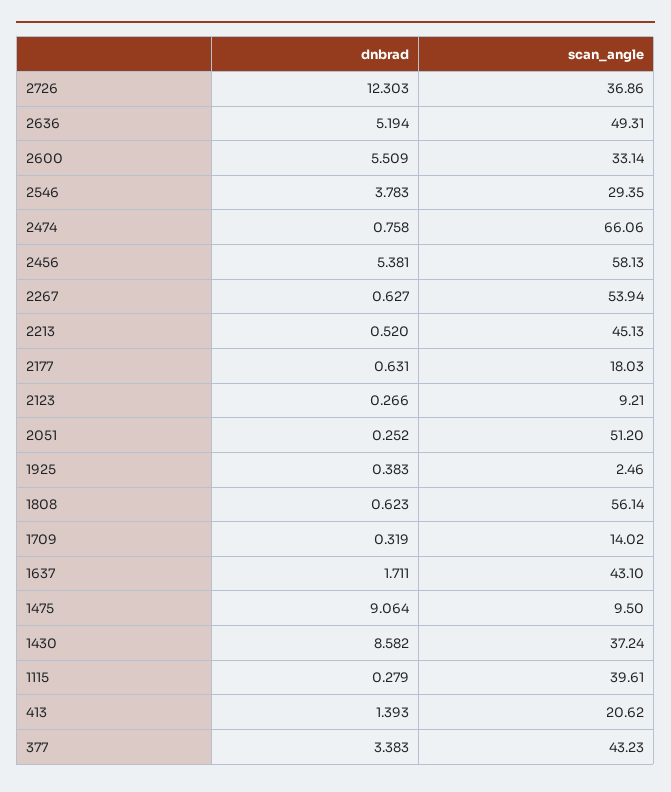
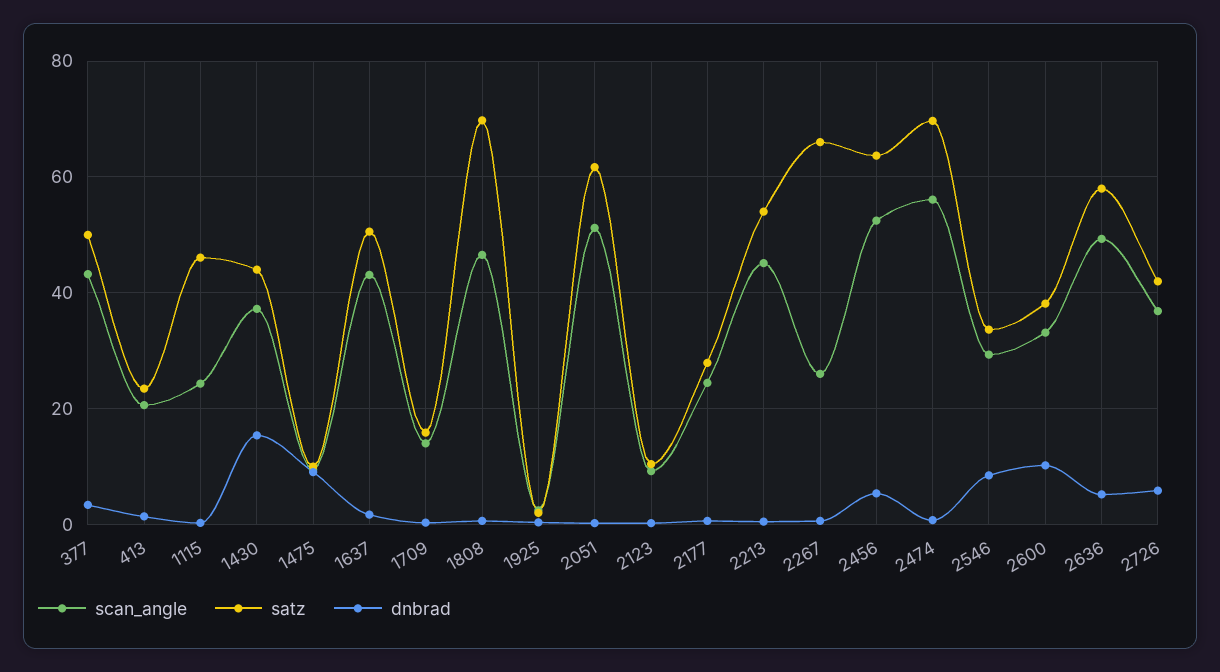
dnbrad, 2726: 12.303 -> 6
dnbrad, 2600: 5.509 -> 10
dnbrad, 2546: 3.783 -> 8
scan_angle, 2474: 66.06 -> 56
scan_angle, 2456: 58.13 -> 52
scan_angle, 2267: 53.94 -> 26
scan_angle, 2177: 18.03 -> 24
scan_angle, 1808: 56.14 -> 46
dnbrad, 1430: 8.582 -> 16
scan_angle, 1115: 39.61 -> 24
satz, 377: none -> 50
satz, 413: none -> 24
satz, 1115: none -> 46
satz, 1430: none -> 44
satz, 1475: none -> 10
satz, 1637: none -> 50
satz, 1709: none -> 16
satz, 1808: none -> 70
satz, 1925: none -> 2
satz, 2051: none -> 62
satz, 2123: none -> 10
satz, 2177: none -> 28
satz, 2213: none -> 54
satz, 2267: none -> 66
satz, 2456: none -> 64
satz, 2474: none -> 70
satz, 2546: none -> 34
satz, 2600: none -> 38
satz, 2636: none -> 58
satz, 2726: none -> 42

